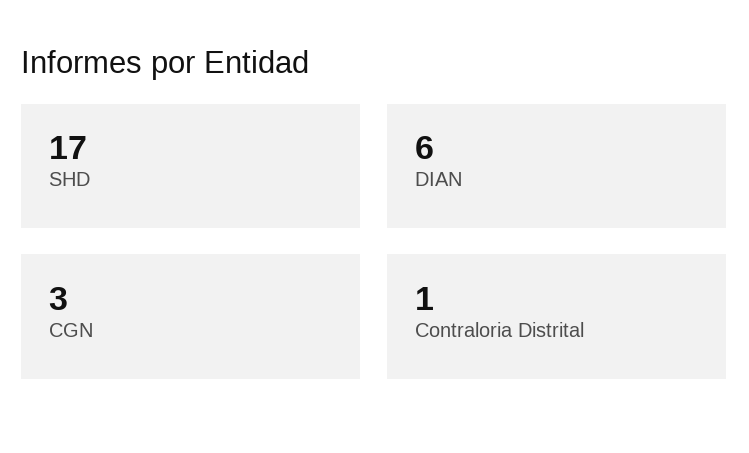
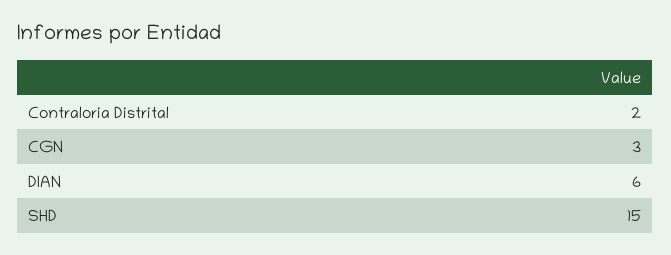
SHD: 17 -> 15
Contraloria Distrital: 1 -> 2

